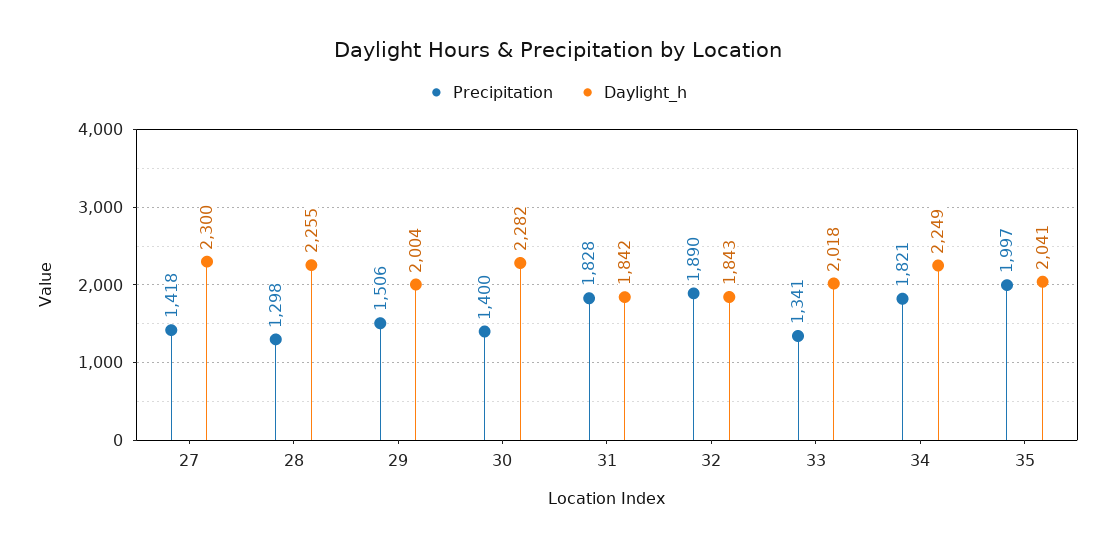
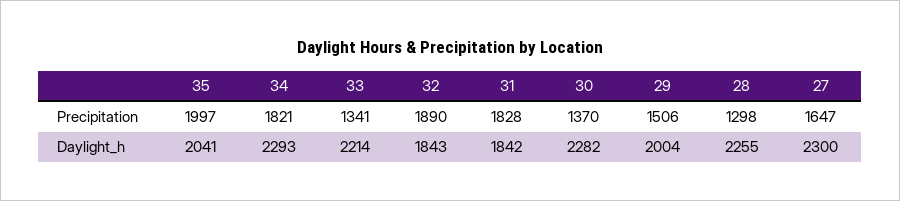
Precipitation, 27: 1418 -> 1647
Precipitation, 30: 1400 -> 1370
Daylight_h, 33: 2018 -> 2214
Daylight_h, 34: 2249 -> 2293

